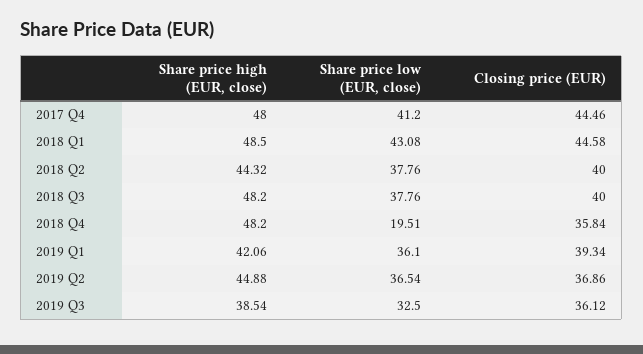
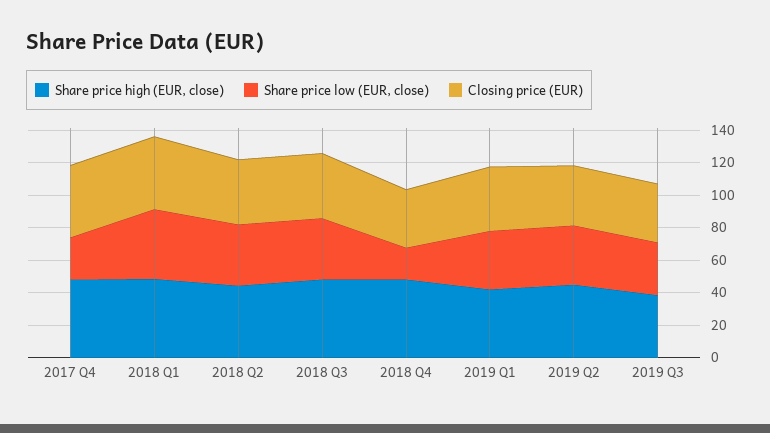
Share price low (EUR, close), 2017 Q4: 41.2 -> 25

